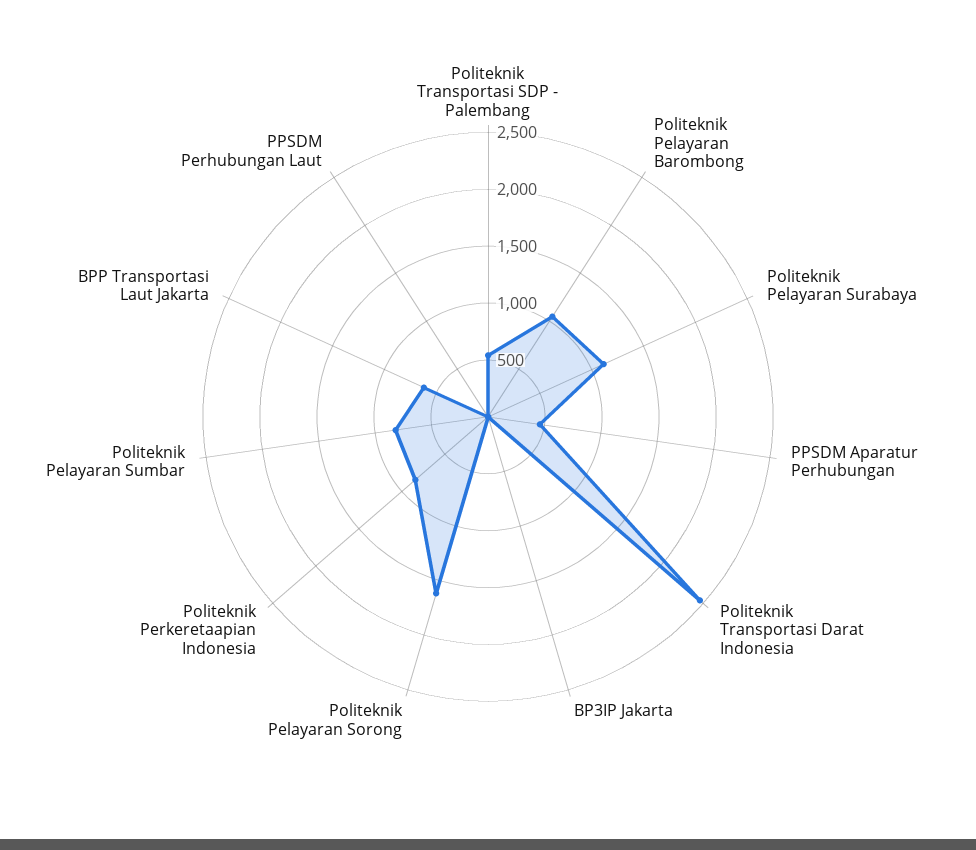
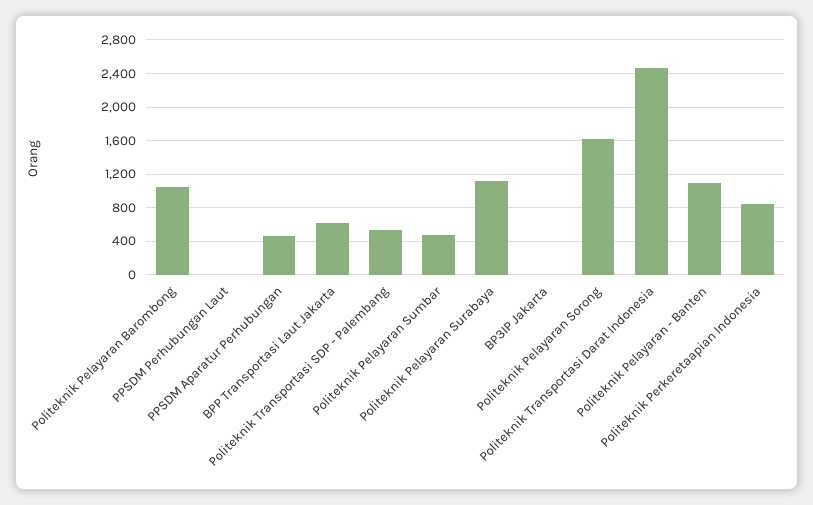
Politeknik Pelayaran Sumbar: 800 -> 500
Politeknik Pelayaran - Banten: none -> 1100

